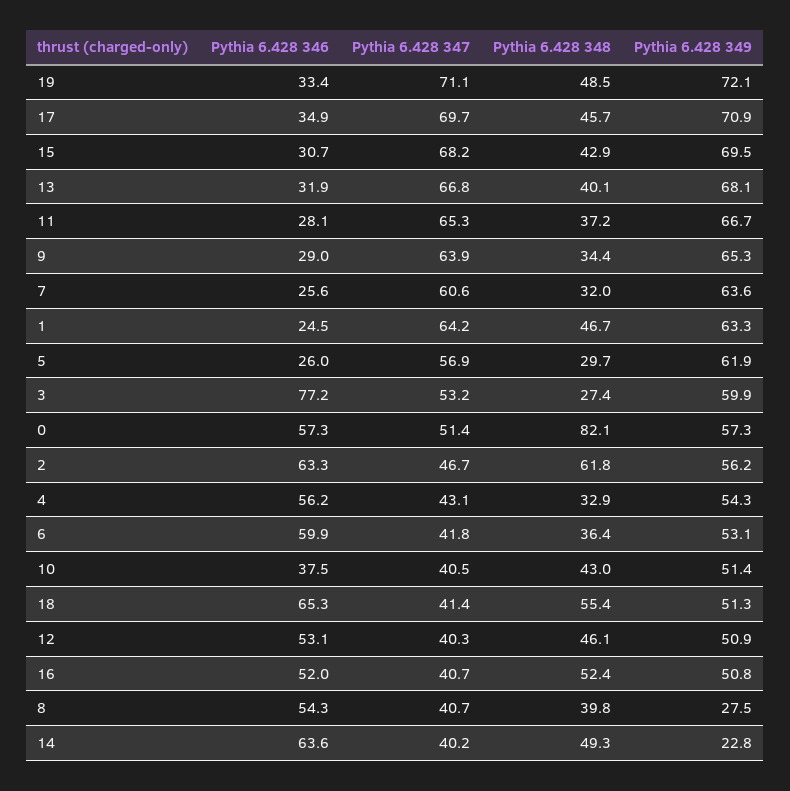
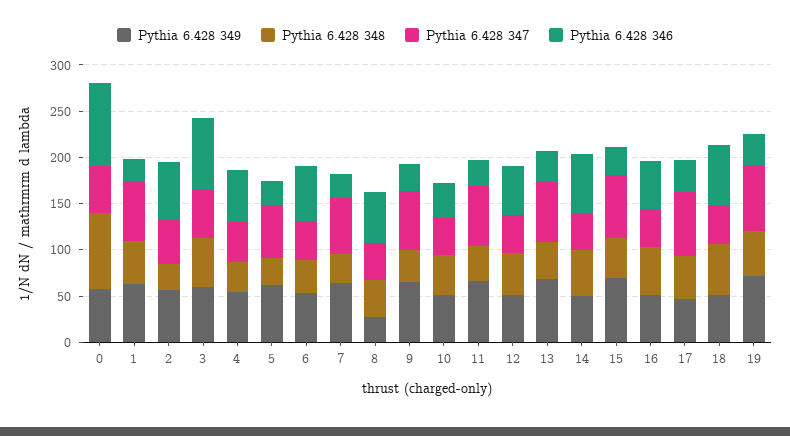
Pythia 6.428 349, 17: 70.9 -> 50
Pythia 6.428 348, 3: 27.4 -> 50
Pythia 6.428 346, 0: 57.3 -> 90
Pythia 6.428 348, 2: 61.8 -> 30
Pythia 6.428 349, 14: 22.8 -> 50

